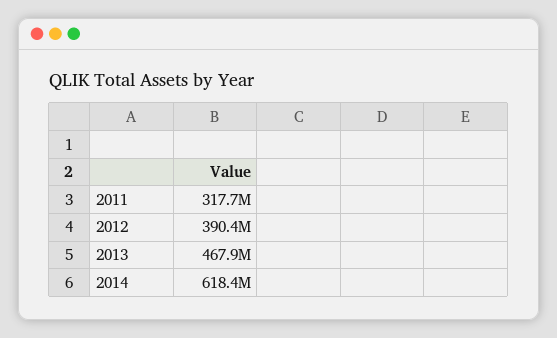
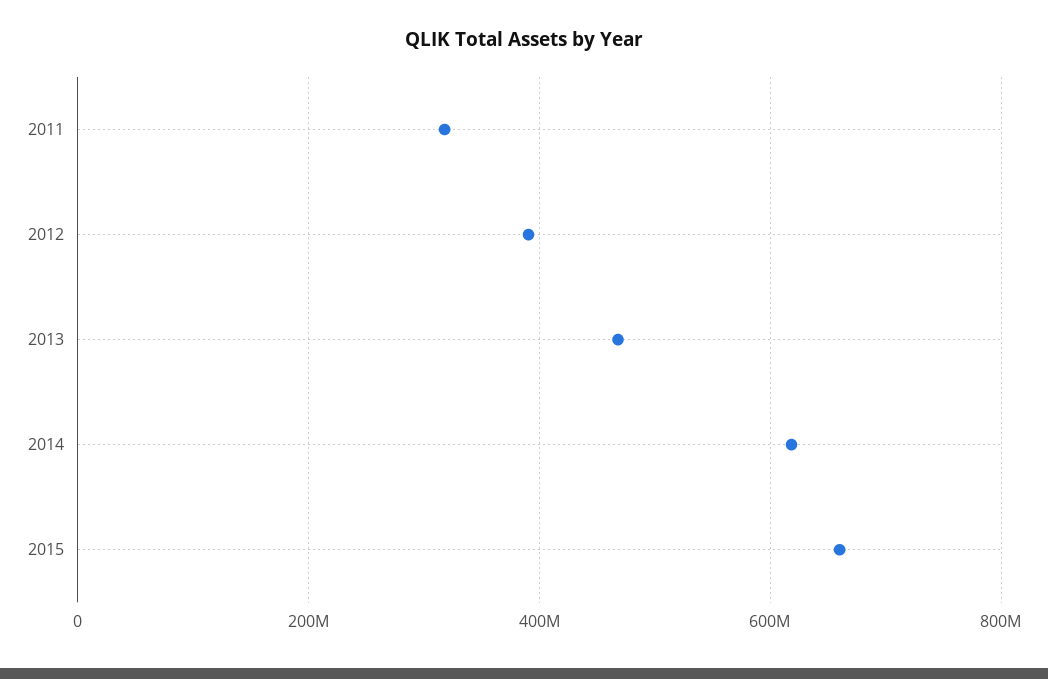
2015: none -> 660000000

